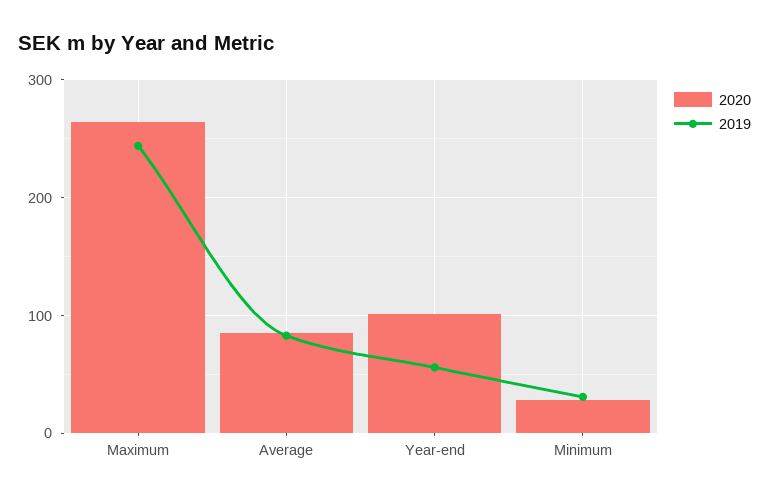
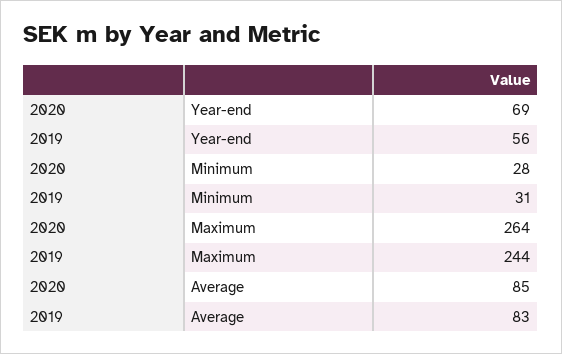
2020, Year-end: 100 -> 69

